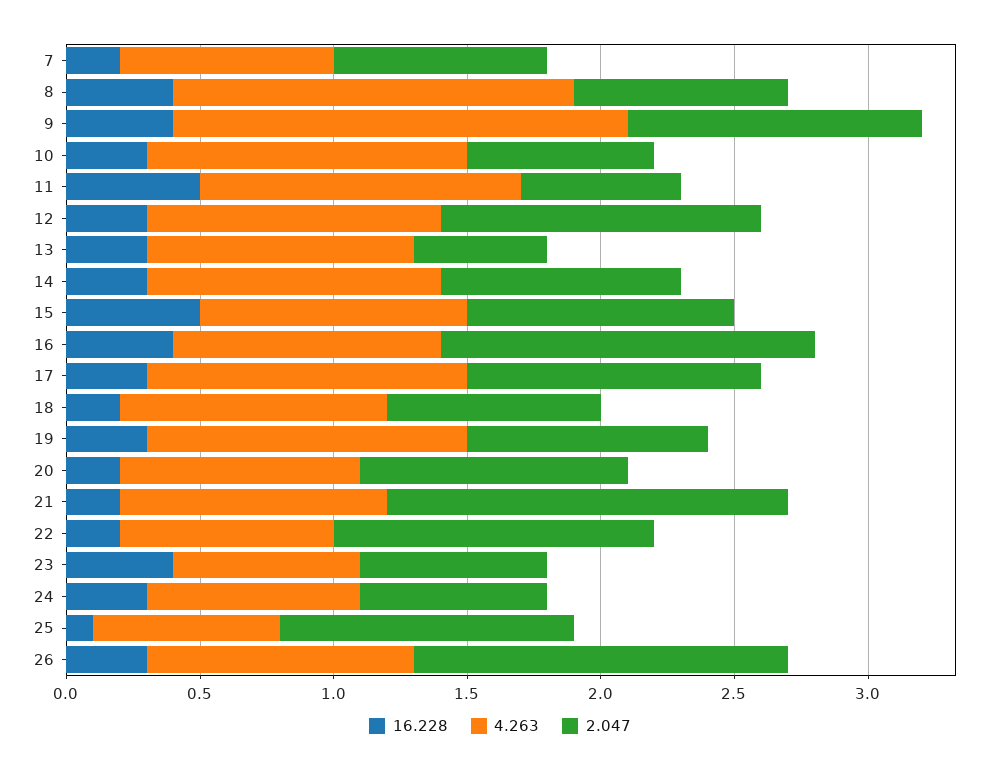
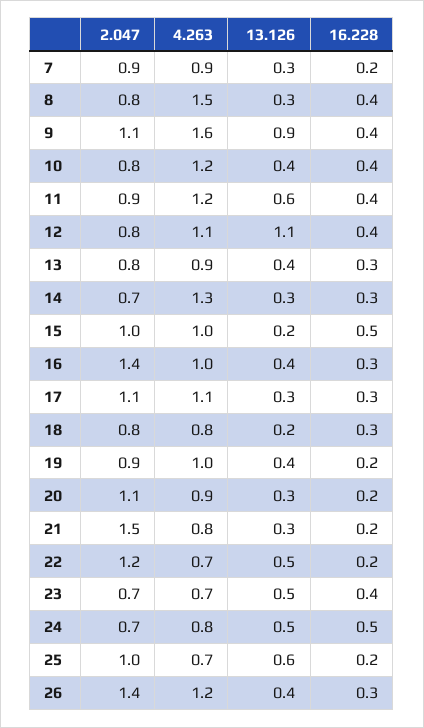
4.263, 7: 0.8 -> 0.9
2.047, 7: 0.8 -> 0.9
4.263, 9: 1.7 -> 1.6
16.228, 10: 0.3 -> 0.4
2.047, 10: 0.7 -> 0.8
16.228, 11: 0.5 -> 0.4
2.047, 11: 0.6 -> 0.9
16.228, 12: 0.3 -> 0.4
2.047, 12: 1.2 -> 0.8
4.263, 13: 1 -> 0.9
2.047, 13: 0.5 -> 0.8
4.263, 14: 1.1 -> 1.3
2.047, 14: 0.9 -> 0.7
16.228, 16: 0.4 -> 0.3
4.263, 17: 1.2 -> 1.1
16.228, 18: 0.2 -> 0.3
4.263, 18: 1 -> 0.8
16.228, 19: 0.3 -> 0.2
4.263, 19: 1.2 -> 1
2.047, 20: 1 -> 1.1
4.263, 21: 1 -> 0.8
4.263, 22: 0.8 -> 0.7
16.228, 24: 0.3 -> 0.5
16.228, 25: 0.1 -> 0.2
2.047, 25: 1.1 -> 1
4.263, 26: 1 -> 1.2
13.126, 7: none -> 0.3
13.126, 8: none -> 0.3
13.126, 9: none -> 0.9
13.126, 10: none -> 0.4
13.126, 11: none -> 0.6
13.126, 12: none -> 1.1
13.126, 13: none -> 0.4
13.126, 14: none -> 0.3
13.126, 15: none -> 0.2
13.126, 16: none -> 0.4
13.126, 17: none -> 0.3
13.126, 18: none -> 0.2
13.126, 19: none -> 0.4
13.126, 20: none -> 0.3
13.126, 21: none -> 0.3
13.126, 22: none -> 0.5
13.126, 23: none -> 0.5
13.126, 24: none -> 0.5
13.126, 25: none -> 0.6
13.126, 26: none -> 0.4

